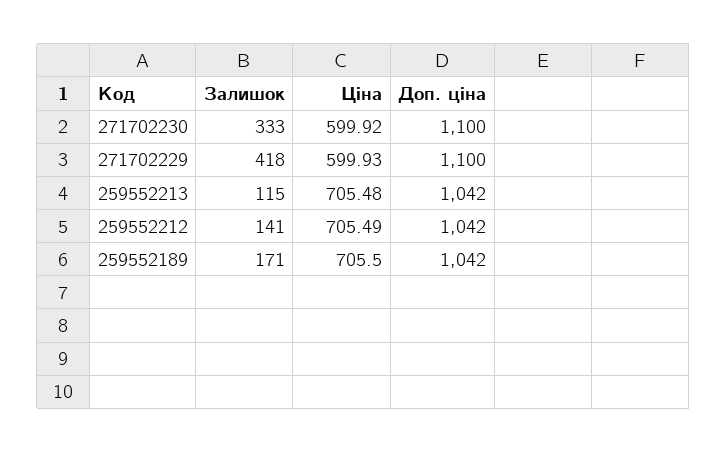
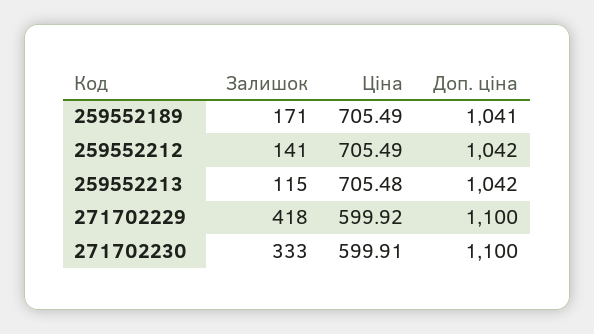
Ціна, 271702230: 599.92 -> 599.91
Ціна, 271702229: 599.93 -> 599.92
Ціна, 259552189: 705.5 -> 705.49
Доп. ціна, 259552189: 1042 -> 1041

